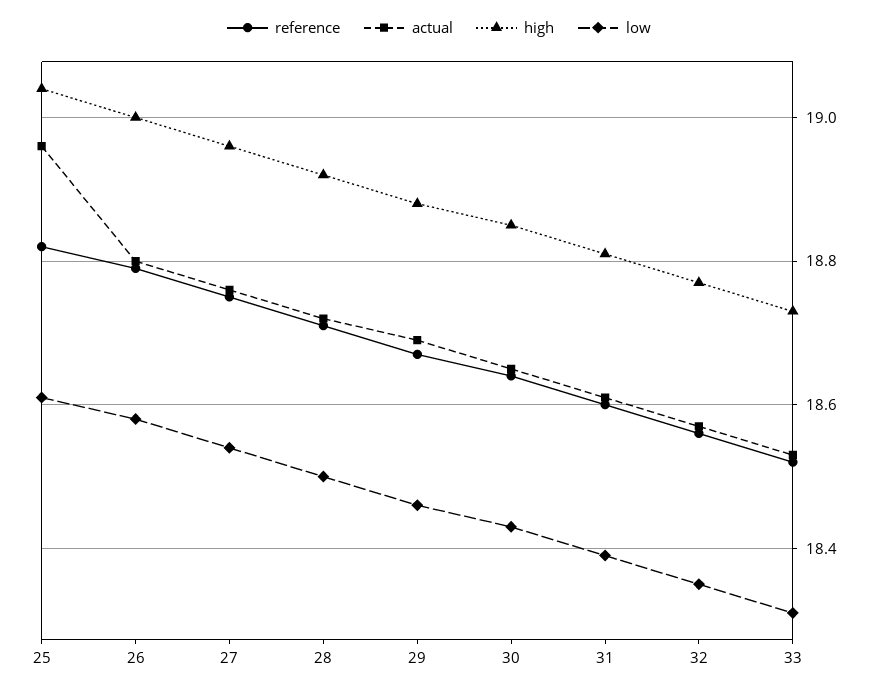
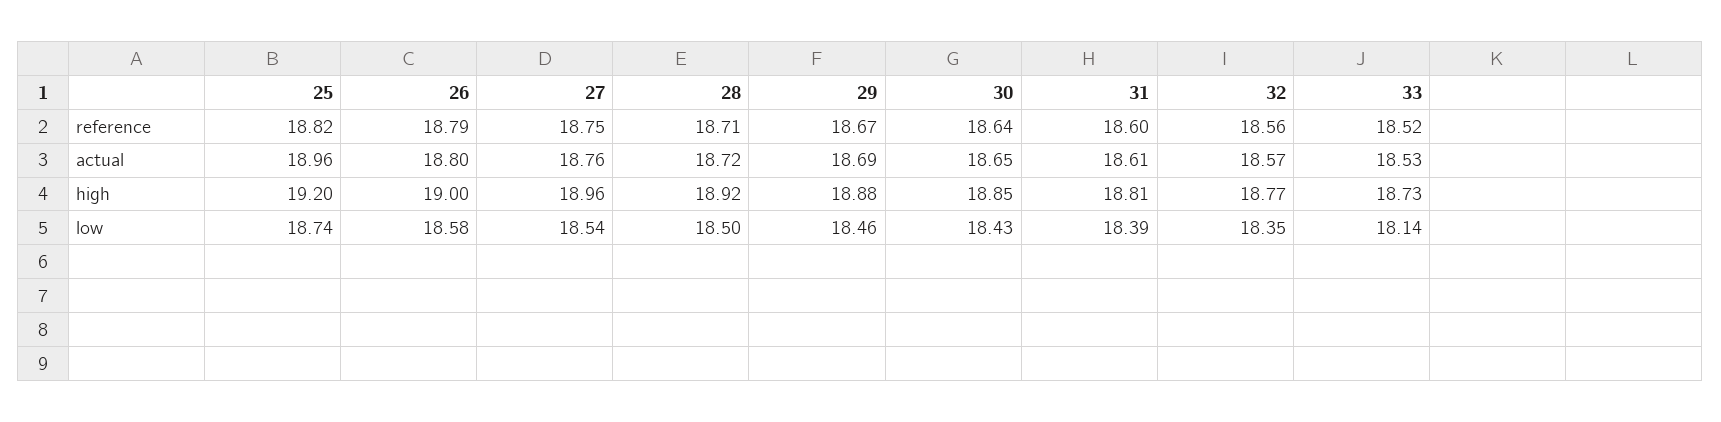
high, 25: 19.05 -> 19.2
low, 25: 18.6 -> 18.74
low, 33: 18.3 -> 18.14

